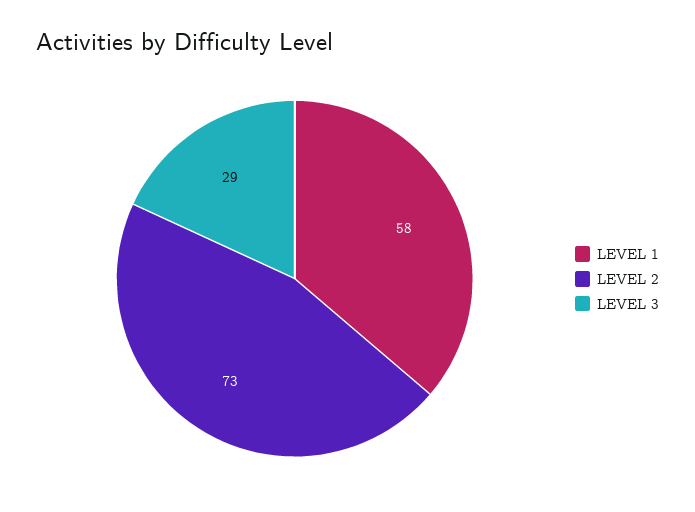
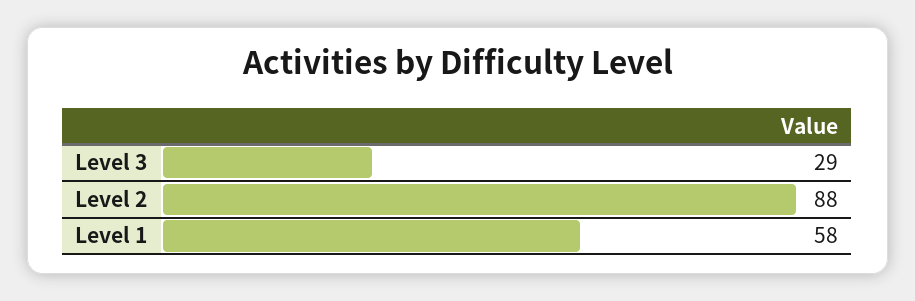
LEVEL 2: 73 -> 88

